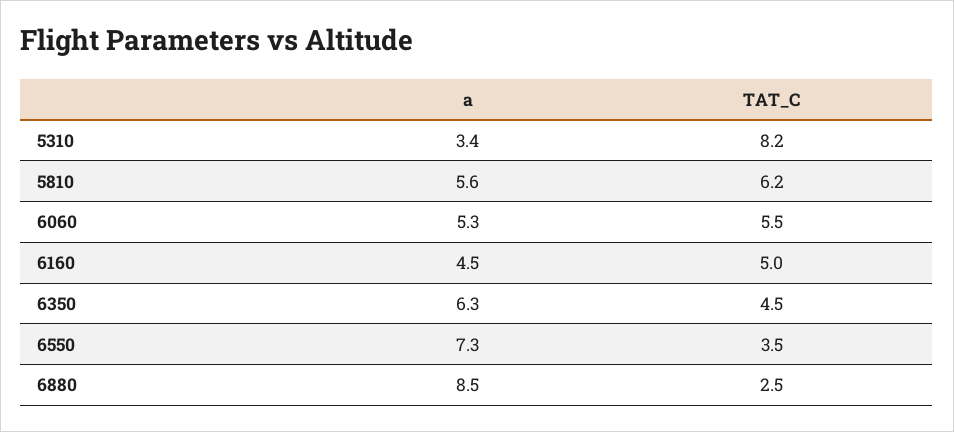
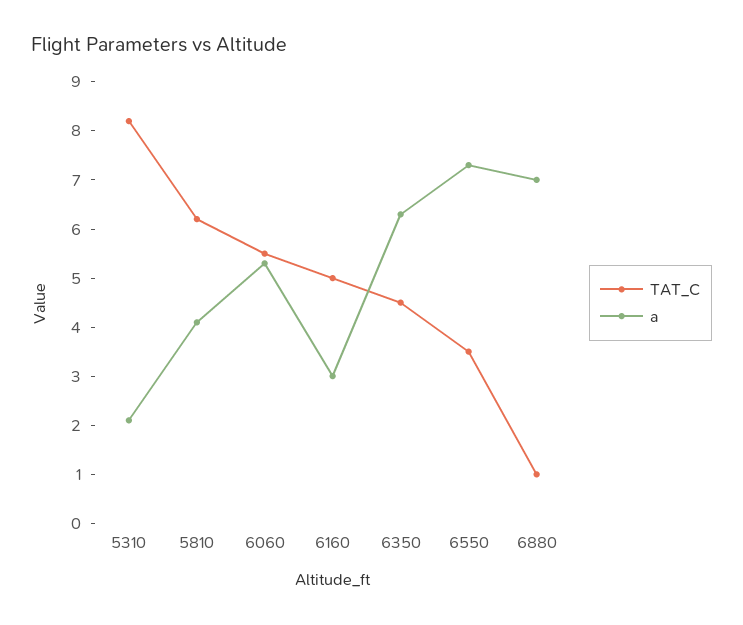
a, 5310: 3.4 -> 2
a, 5810: 5.6 -> 4
a, 6160: 4.5 -> 3
a, 6880: 8.5 -> 7
TAT_C, 6880: 2.5 -> 1

